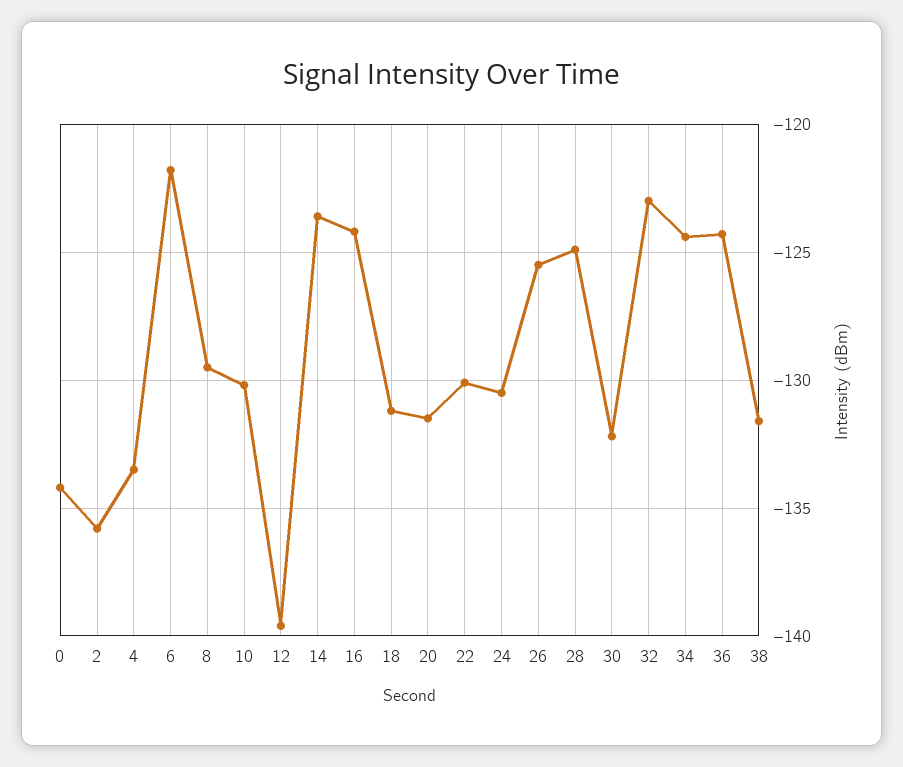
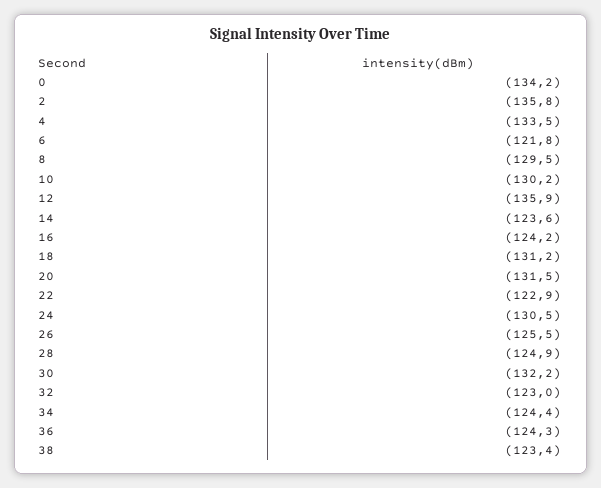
12: -139.5 -> -135.9
22: -130 -> -122.9
38: -131.5 -> -123.4

